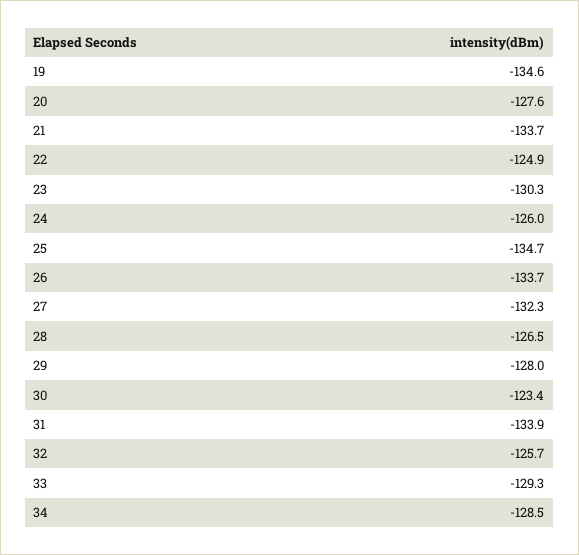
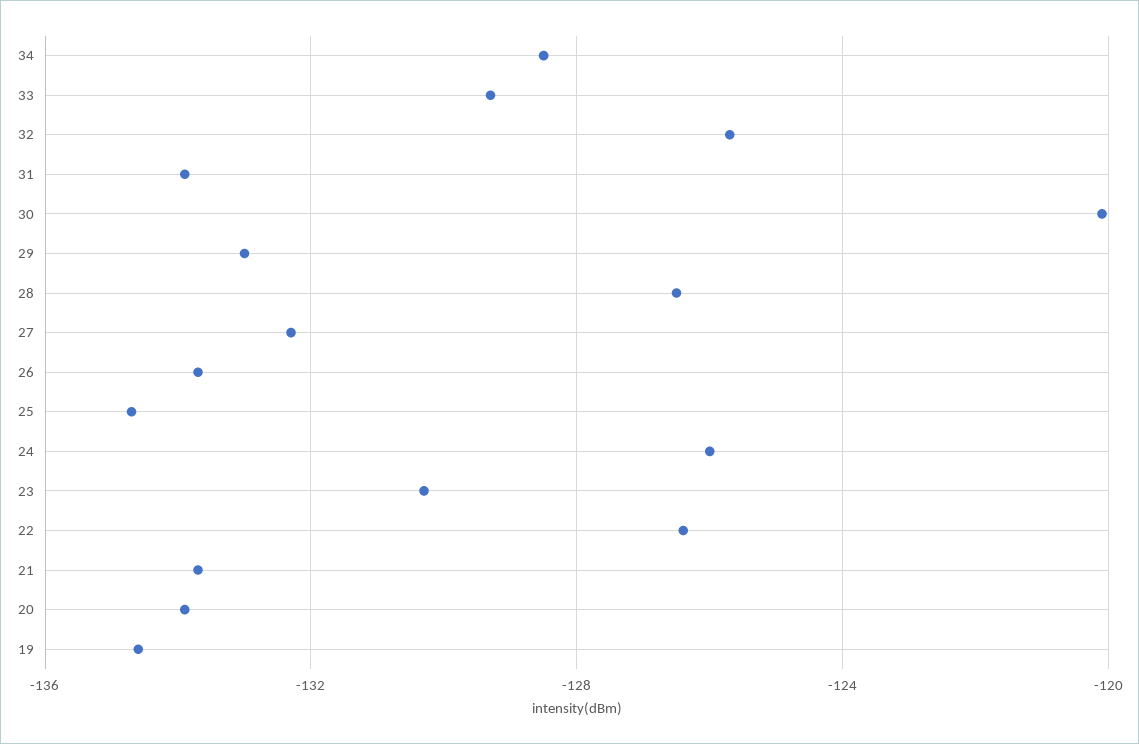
20: -127.6 -> -134
22: -124.9 -> -126.5
29: -128 -> -133
30: -123.4 -> -120

